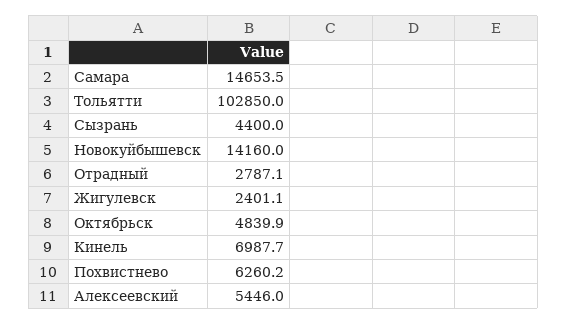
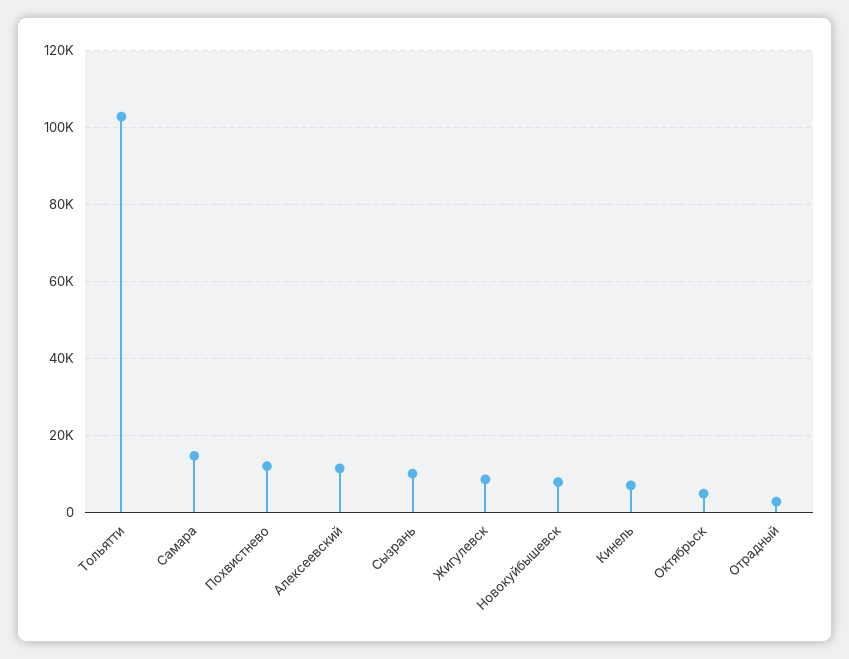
Сызрань: 4400 -> 10000
Новокуйбышевск: 14160 -> 8000
Жигулевск: 2401.1 -> 8000
Похвистнево: 6260.2 -> 12000
Алексеевский: 5446 -> 12000

